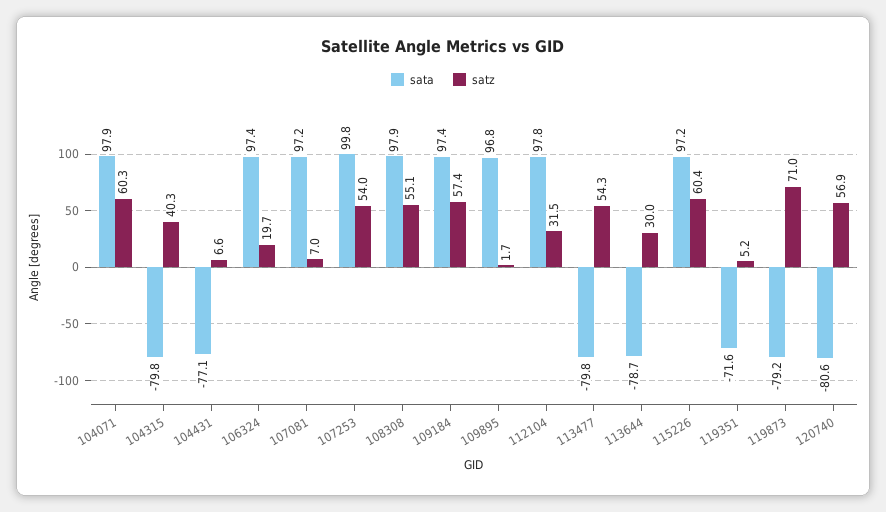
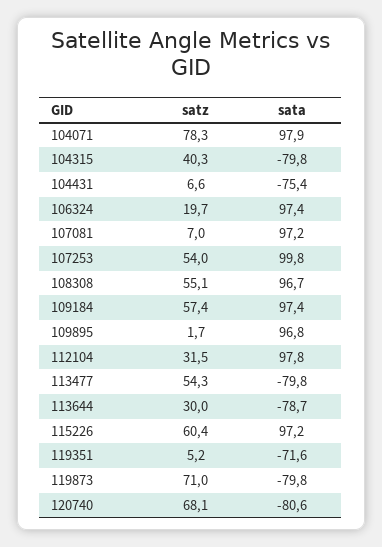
satz, 104071: 60.3 -> 78.3
sata, 104431: -77.1 -> -75.4
sata, 108308: 97.9 -> 96.7
sata, 119873: -79.2 -> -79.8
satz, 120740: 56.9 -> 68.1

